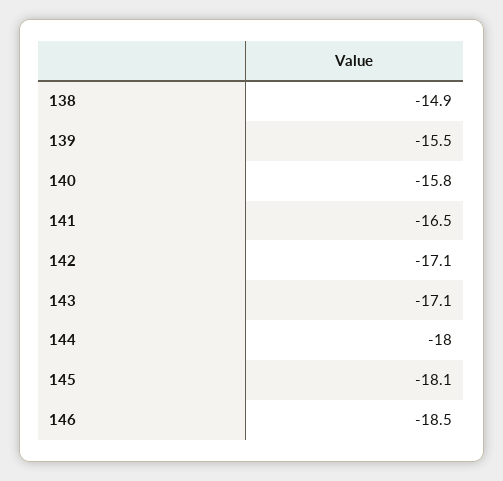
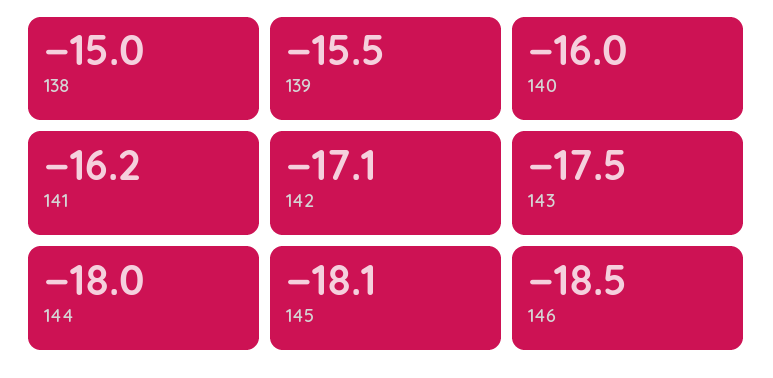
138: -14.9 -> -15
140: -15.8 -> -16
141: -16.5 -> -16.2
143: -17.1 -> -17.5

